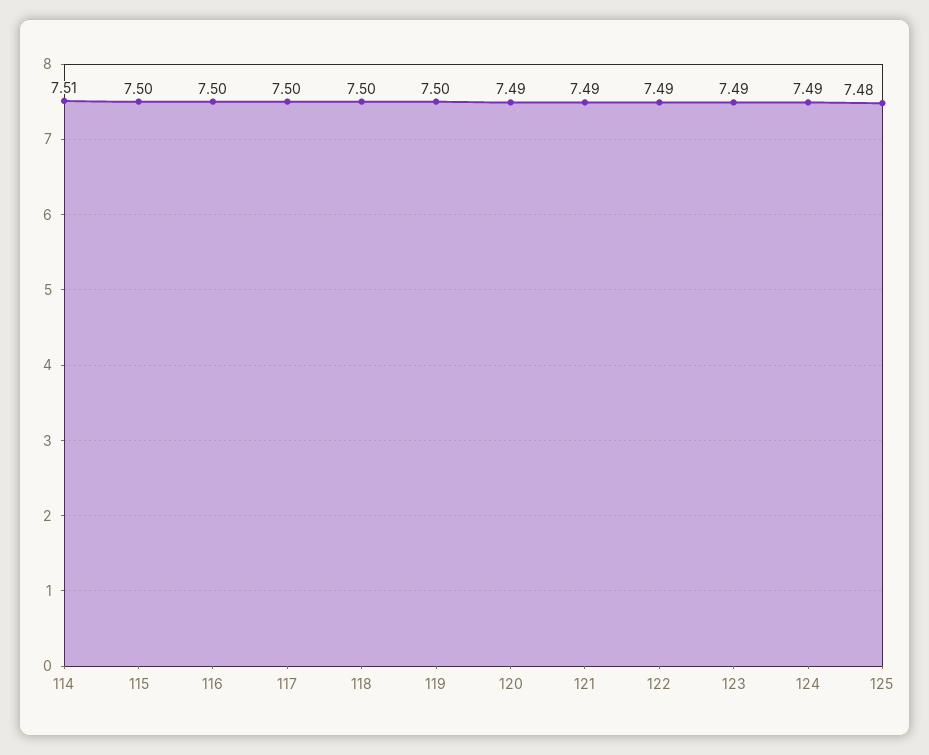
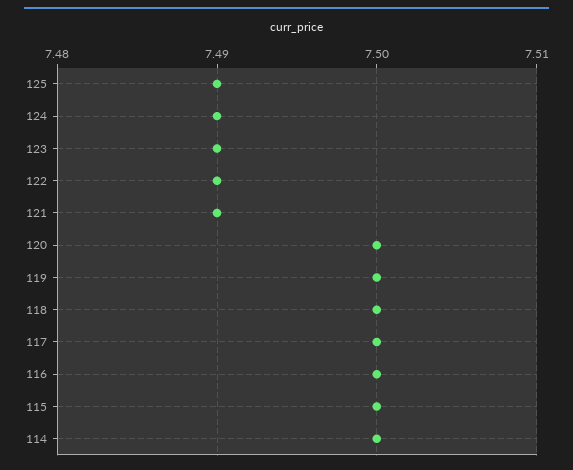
114: 7.51 -> 7.5
120: 7.49 -> 7.5
125: 7.48 -> 7.49

